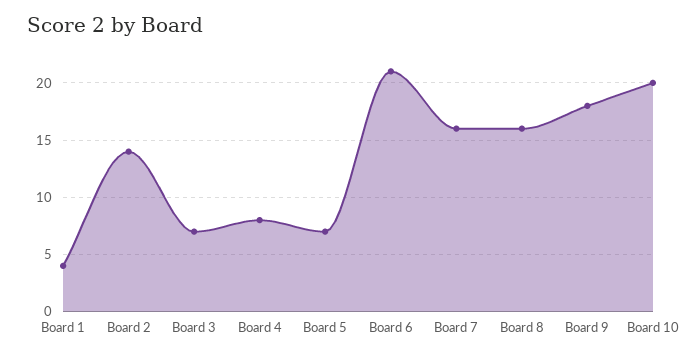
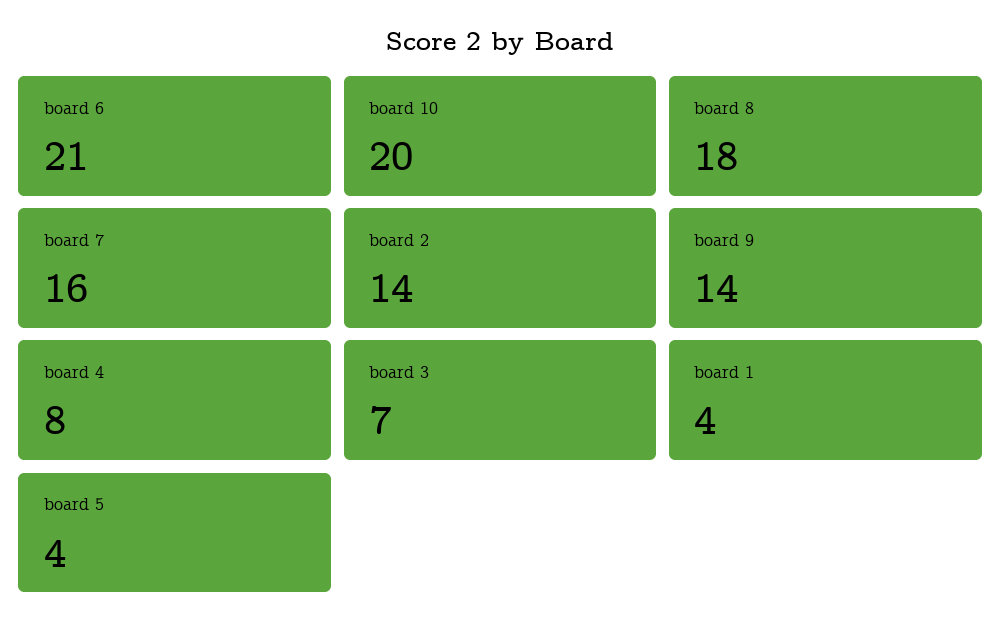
Board 5: 7 -> 4
Board 8: 16 -> 18
Board 9: 18 -> 14

